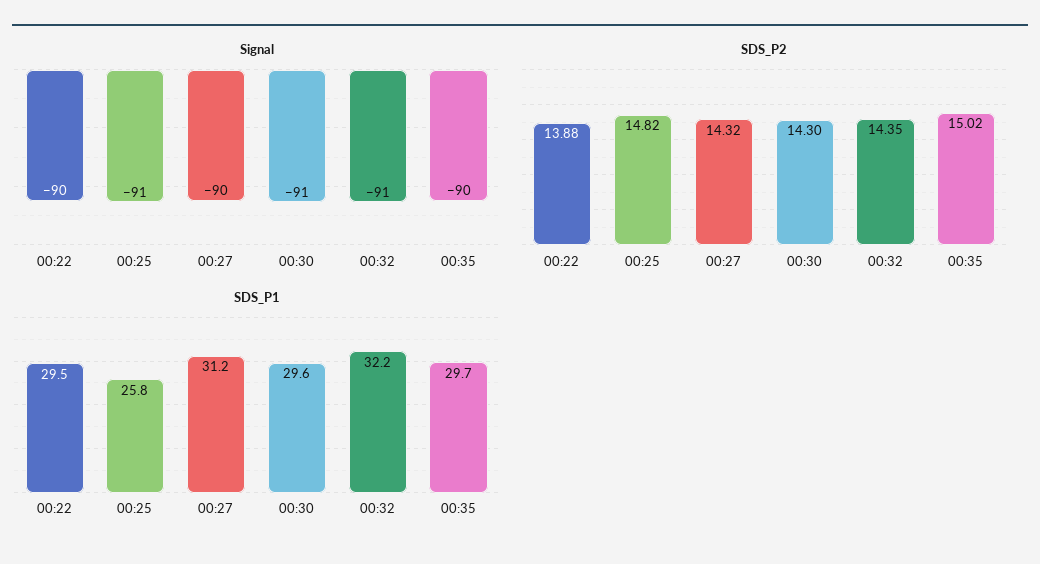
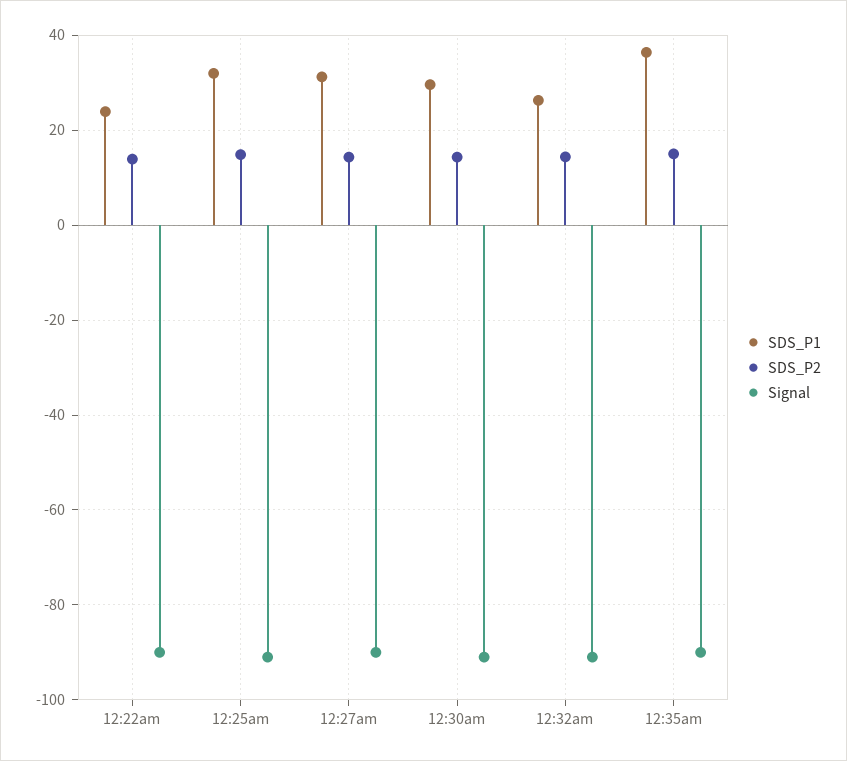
SDS_P1, 00:22: 29.5 -> 24
SDS_P1, 00:25: 25.8 -> 32
SDS_P1, 00:32: 32.2 -> 26
SDS_P1, 00:35: 29.7 -> 36

